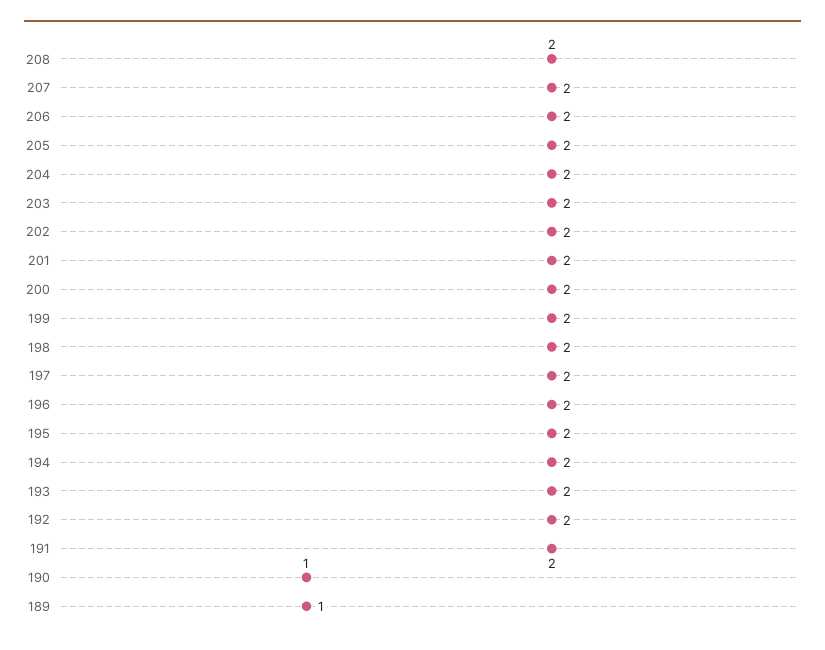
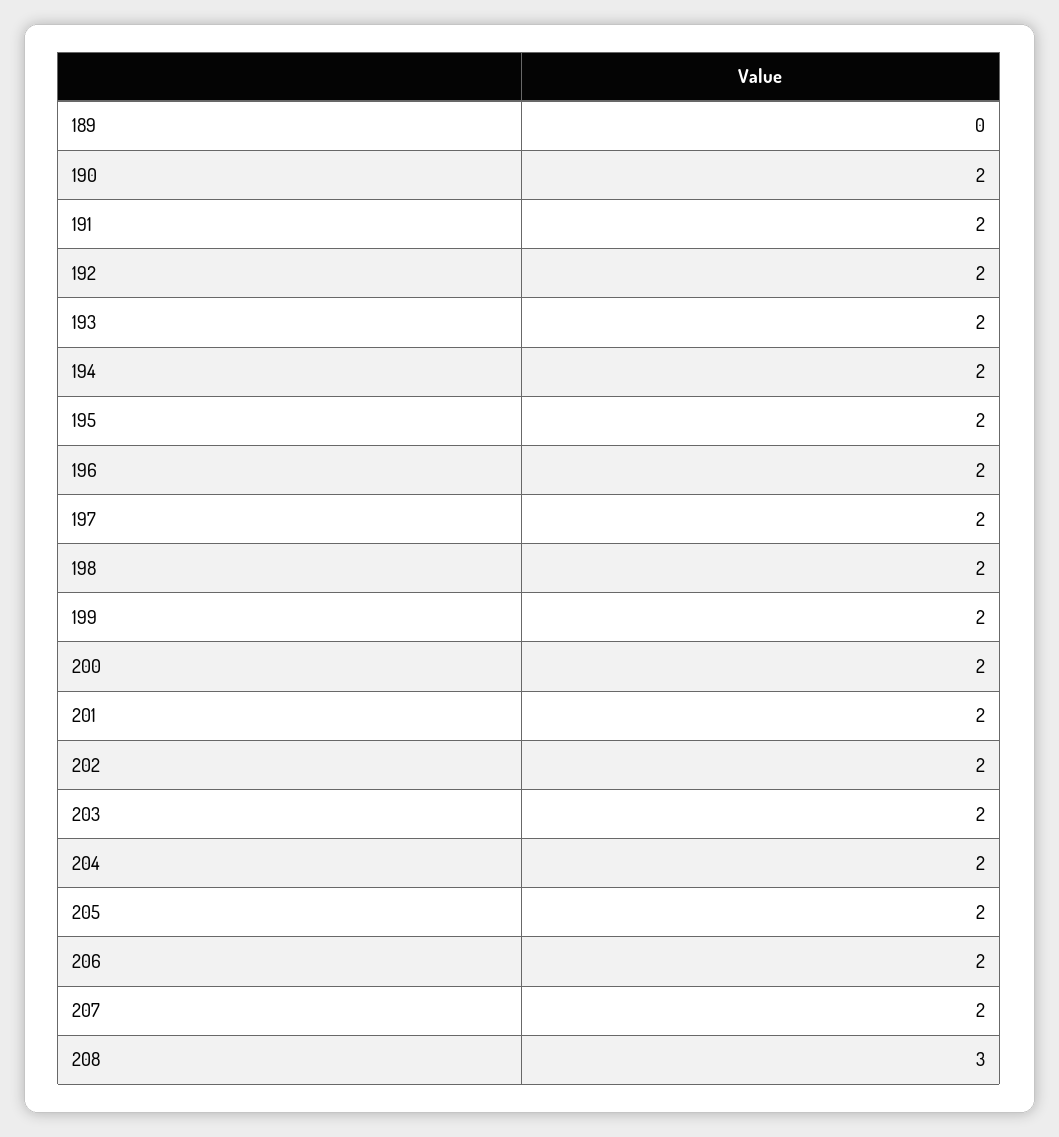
208: 2 -> 3
190: 1 -> 2
189: 1 -> 0

